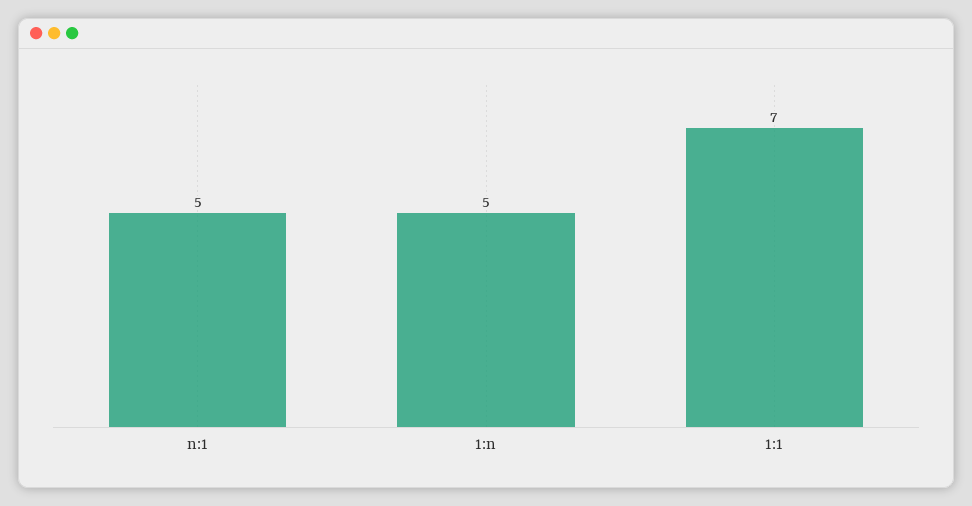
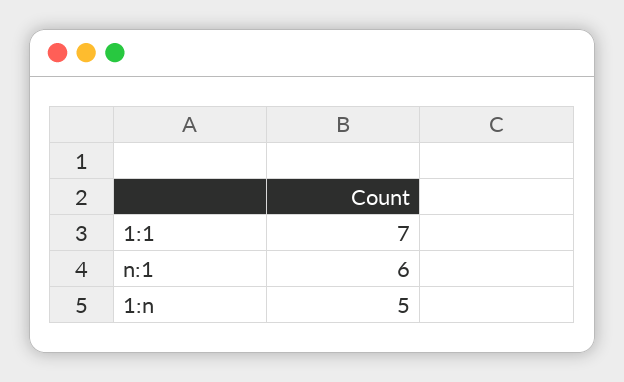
n:1: 5 -> 6

